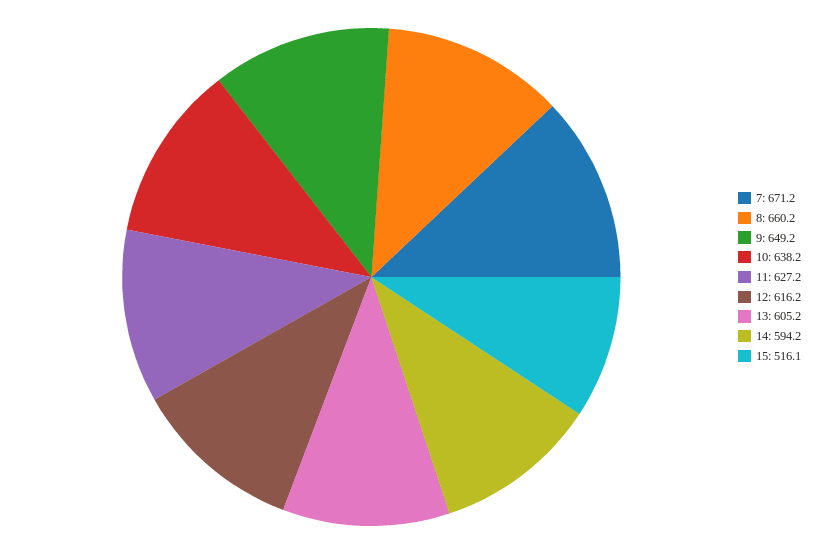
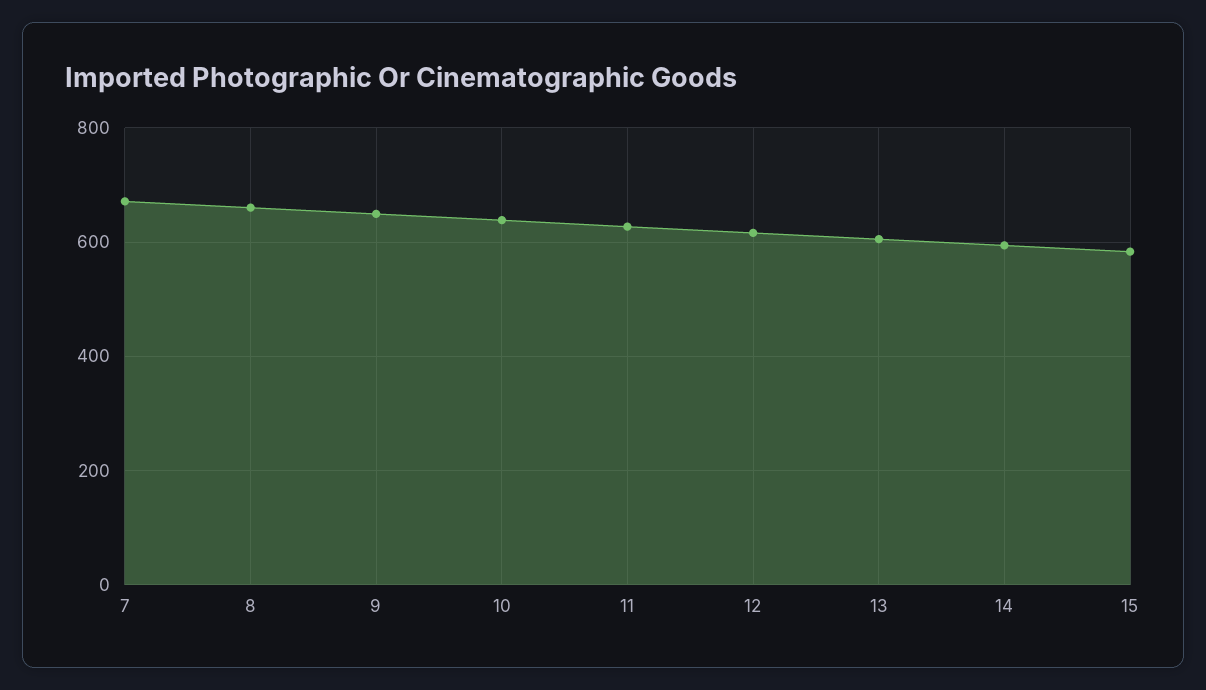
15: 516.1 -> 580

